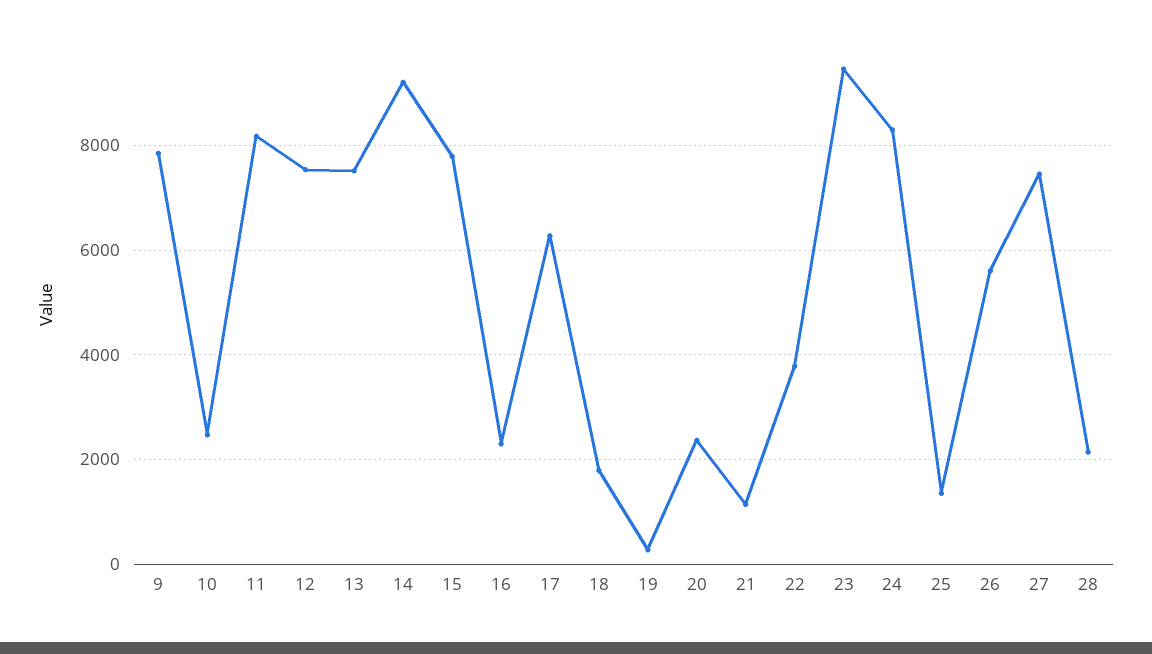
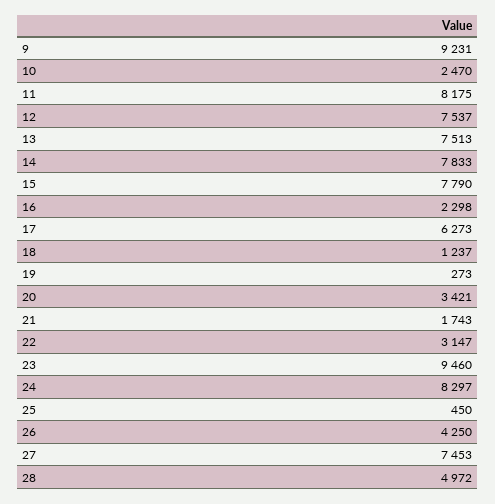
9: 7800 -> 9231
14: 9200 -> 7833
18: 1800 -> 1237
20: 2400 -> 3421
21: 1200 -> 1743
22: 3800 -> 3147
25: 1400 -> 450
26: 5600 -> 4250
28: 2200 -> 4972

